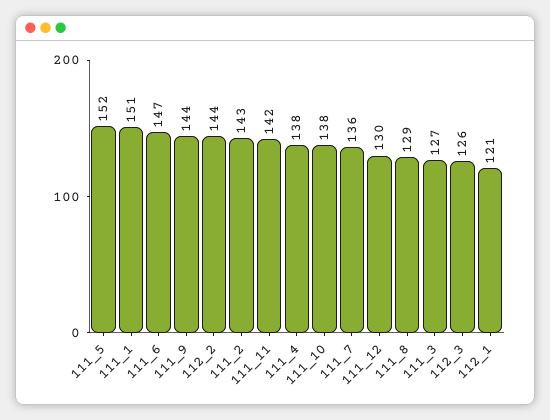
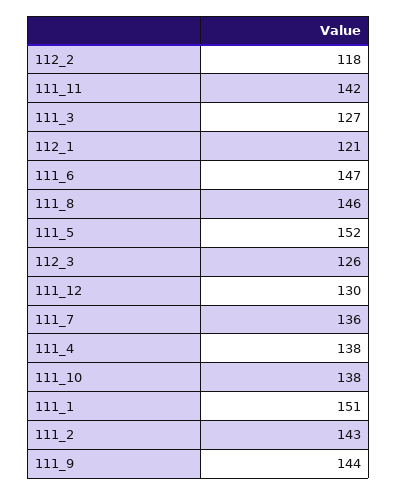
112_2: 144 -> 118
111_8: 129 -> 146

